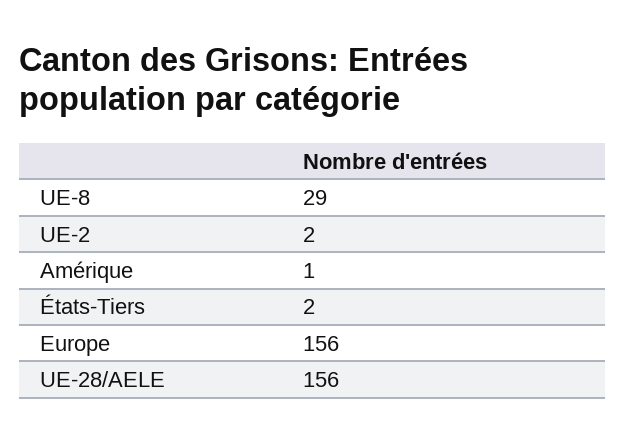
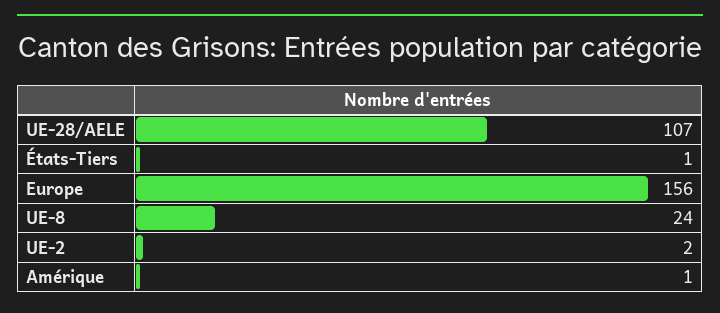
UE-8: 29 -> 24
États-Tiers: 2 -> 1
UE-28/AELE: 156 -> 107

